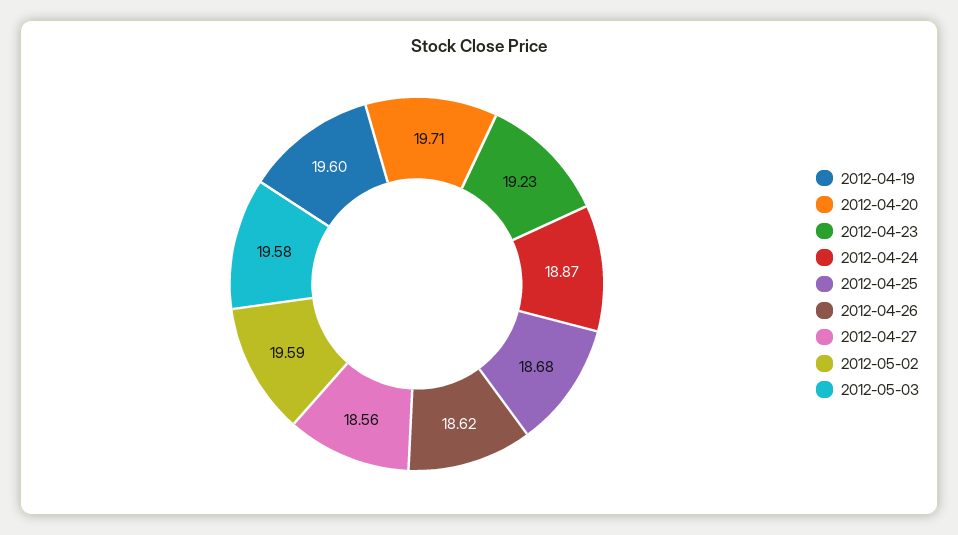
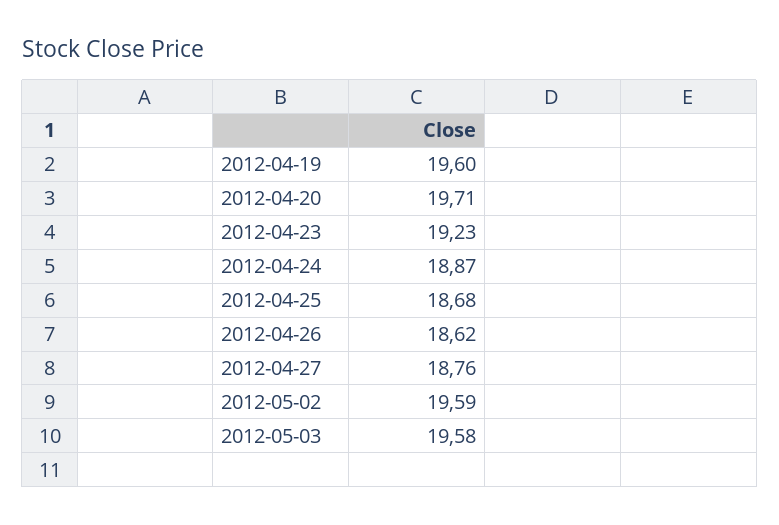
2012-04-27: 18.56 -> 18.76

